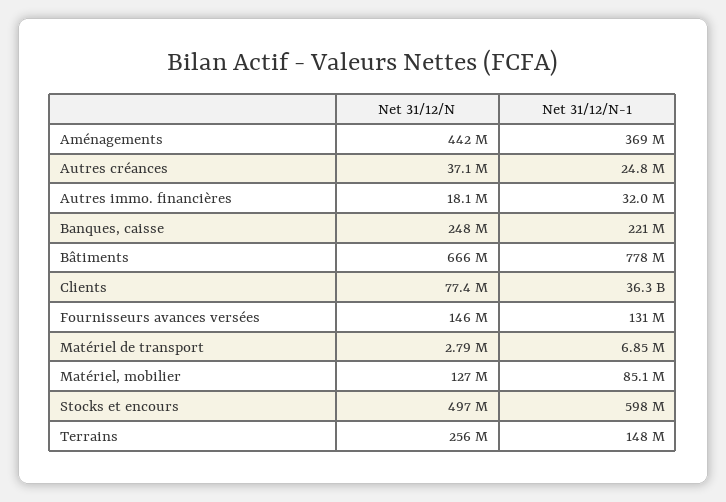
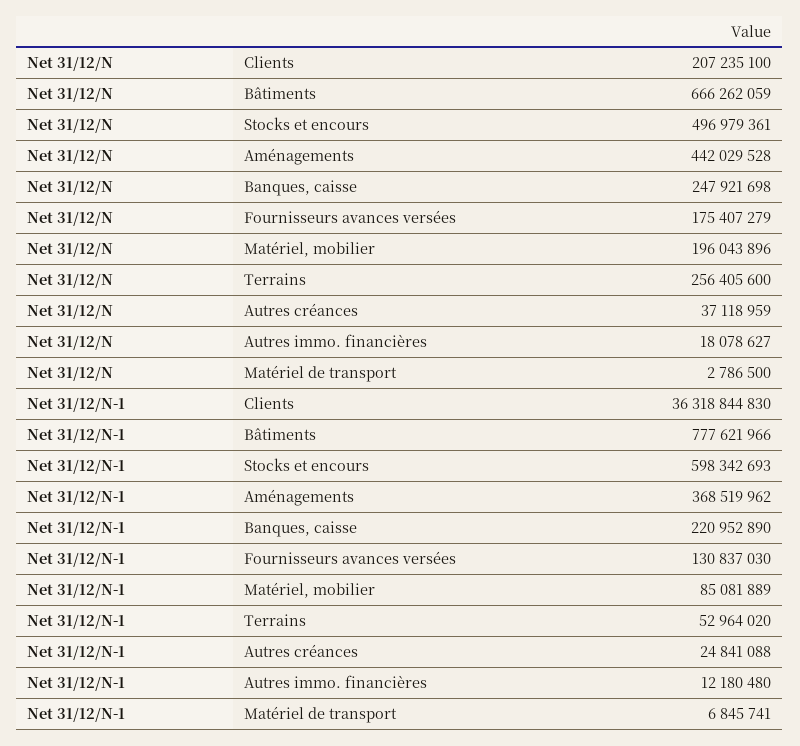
Net 31/12/N-1, Autres immo. financières: 32000000 -> 12180480
Net 31/12/N, Clients: 77400000 -> 207235100
Net 31/12/N, Fournisseurs avances versées: 146000000 -> 175407279
Net 31/12/N, Matériel, mobilier: 127000000 -> 196043896
Net 31/12/N-1, Terrains: 148000000 -> 52964020

